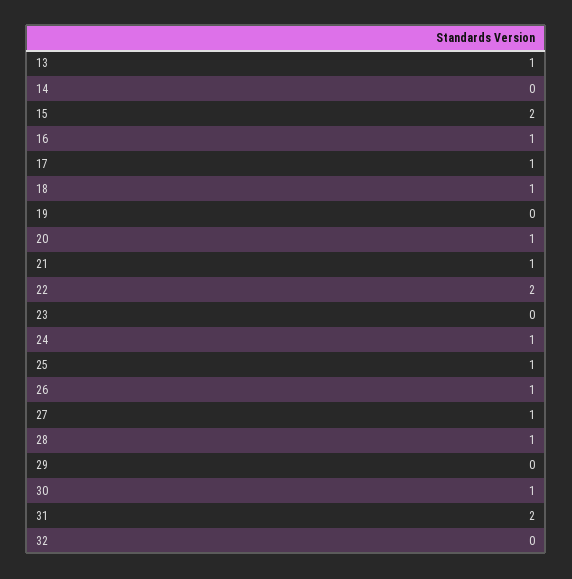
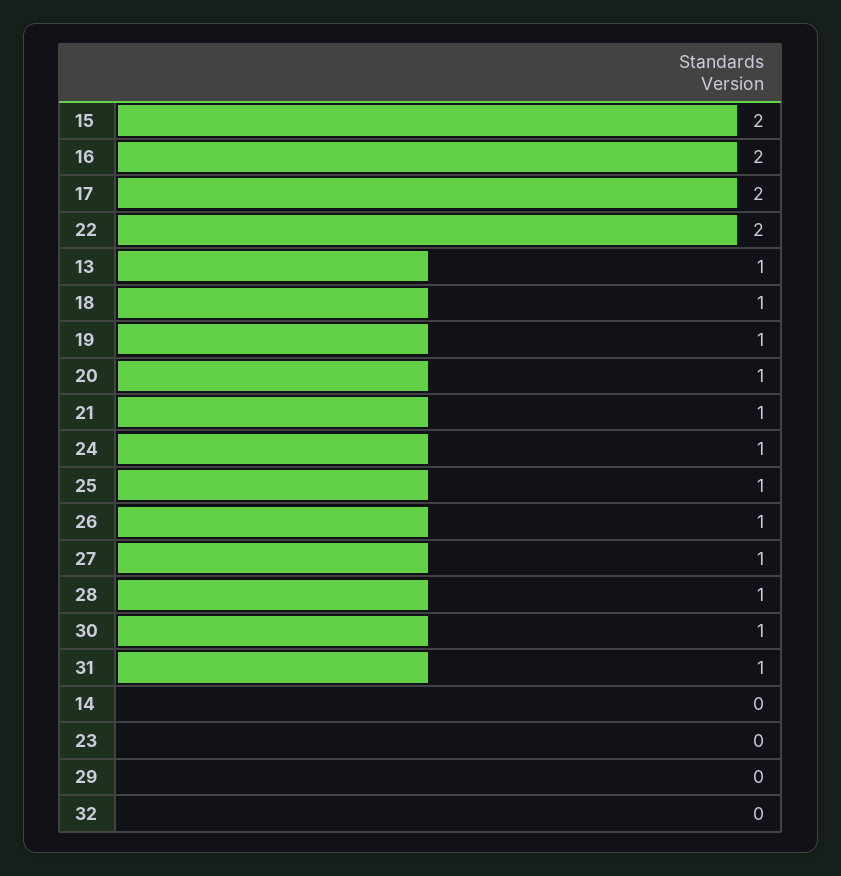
16: 1 -> 2
17: 1 -> 2
19: 0 -> 1
31: 2 -> 1

